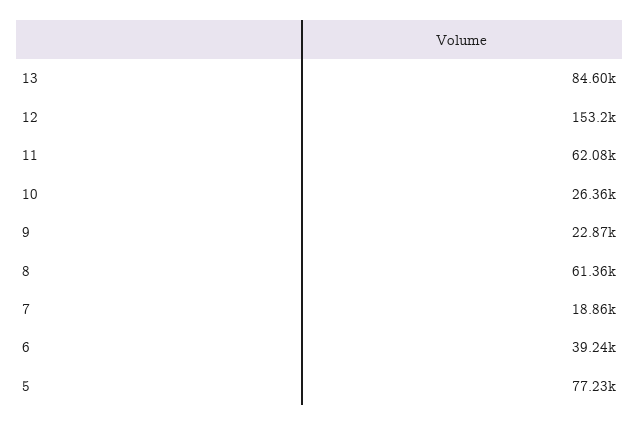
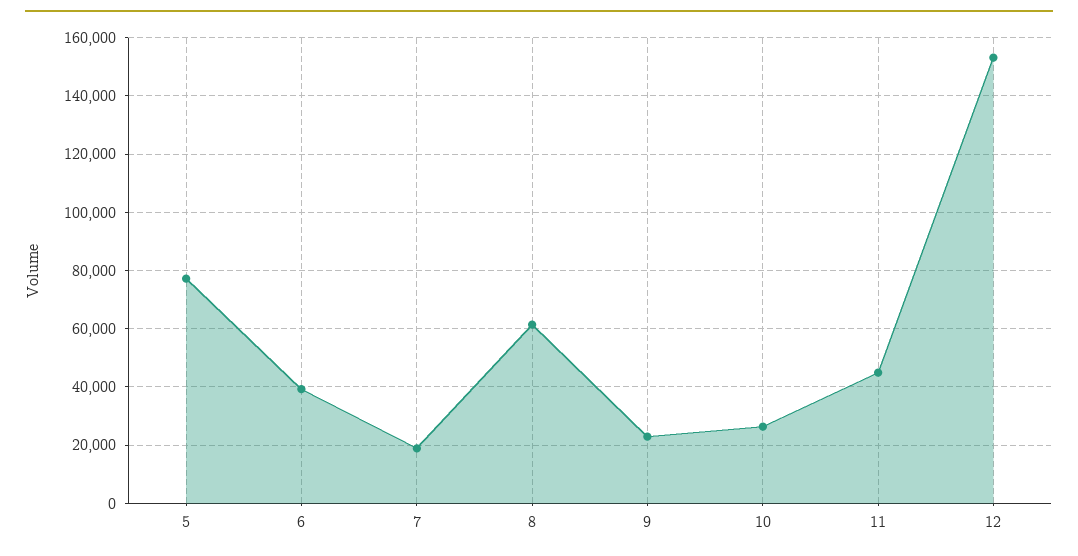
13: 84600 -> none
11: 62080 -> 45000

